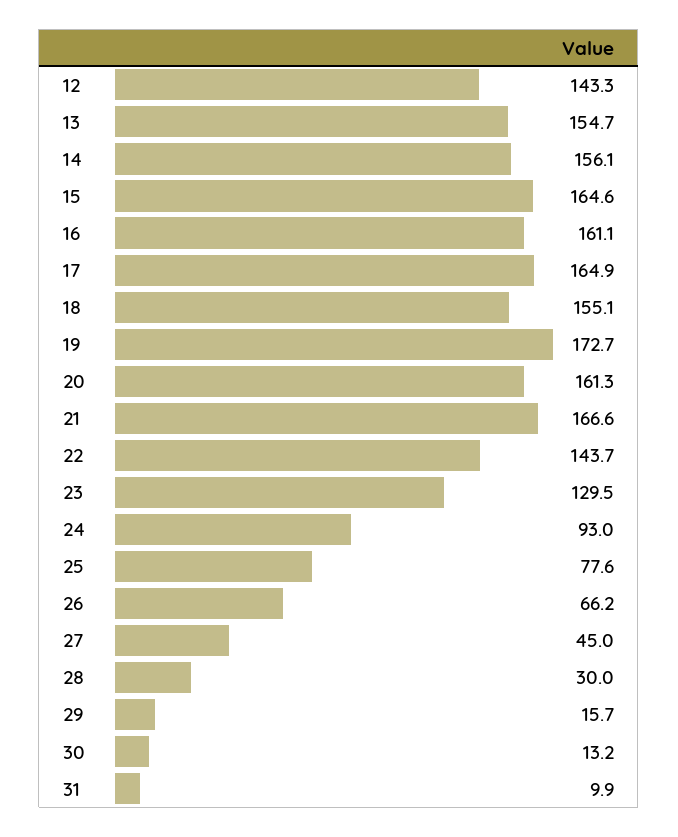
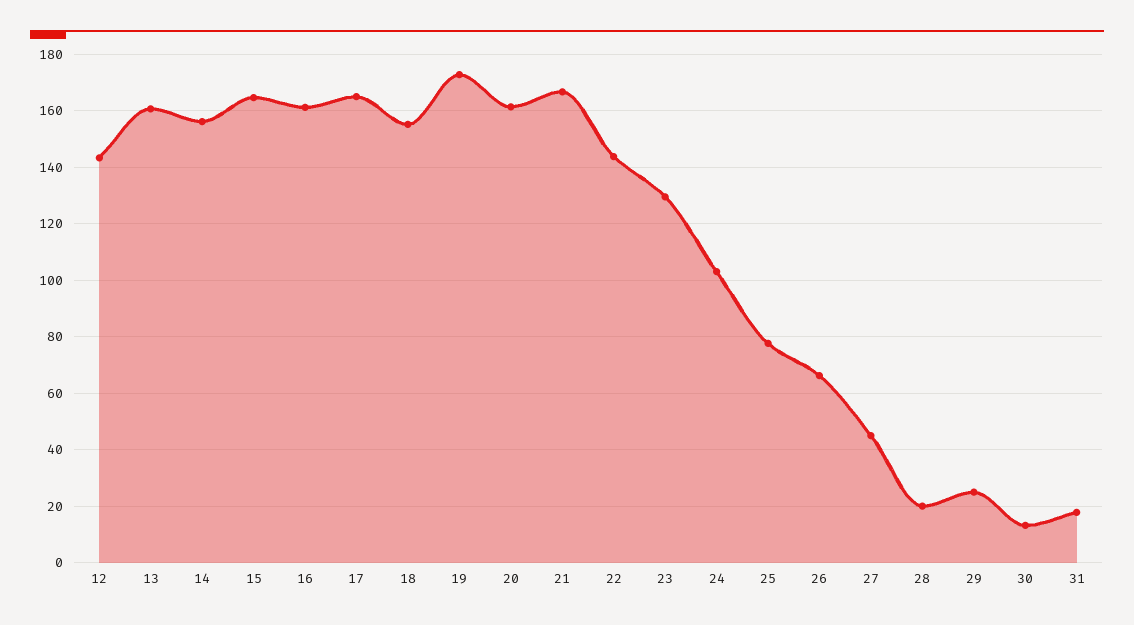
13: 154.7 -> 160
24: 93 -> 102.5
28: 30 -> 20
29: 15.7 -> 25
31: 9.9 -> 17.5

